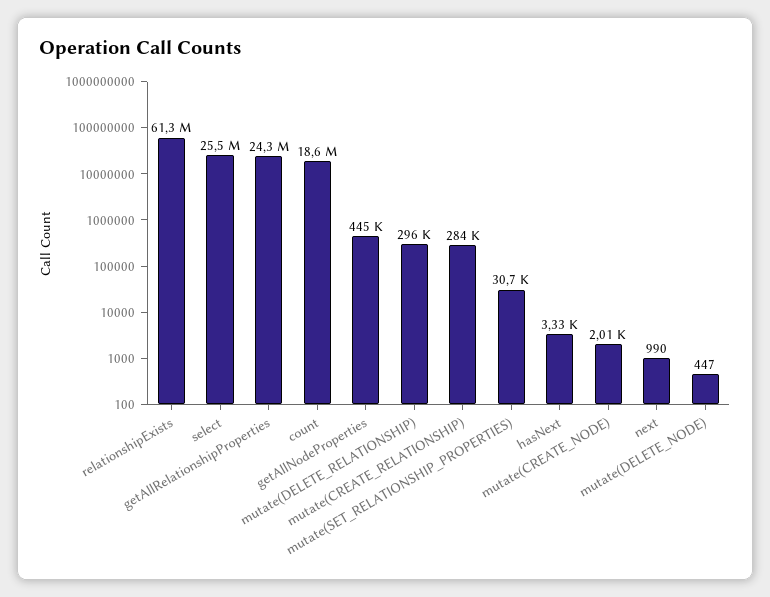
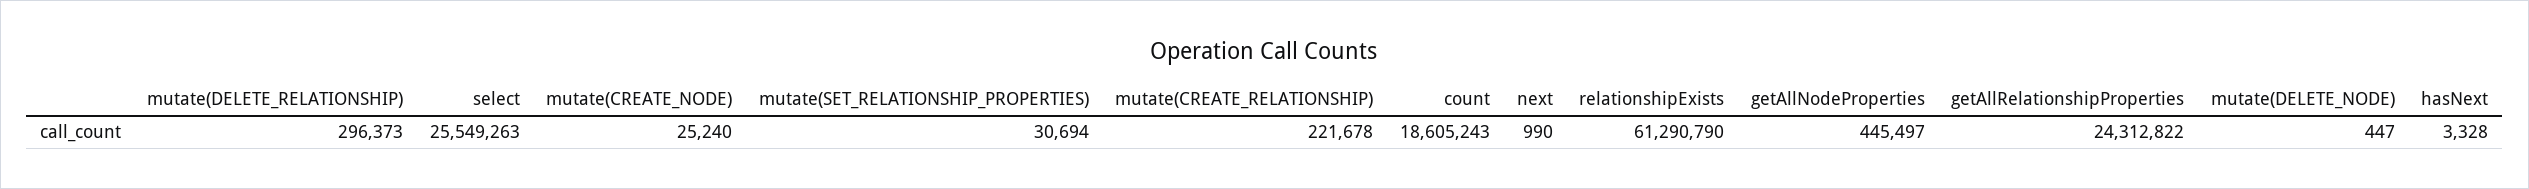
mutate(CREATE_RELATIONSHIP): 284000 -> 221678
mutate(CREATE_NODE): 2010 -> 25240

